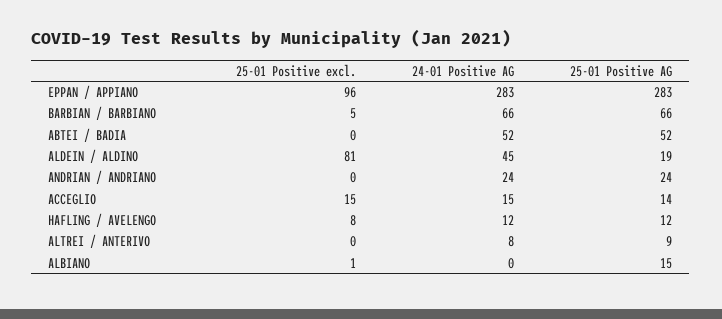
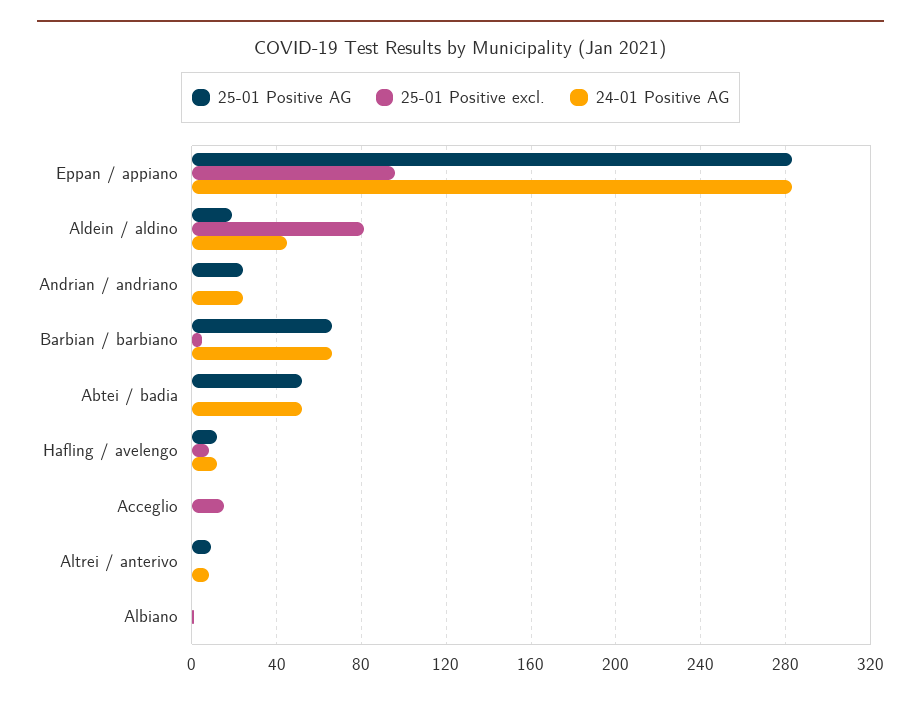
24-01 Positive AG, ACCEGLIO: 15 -> 0
25-01 Positive AG, ACCEGLIO: 14 -> 0
25-01 Positive AG, ALBIANO: 15 -> 0

